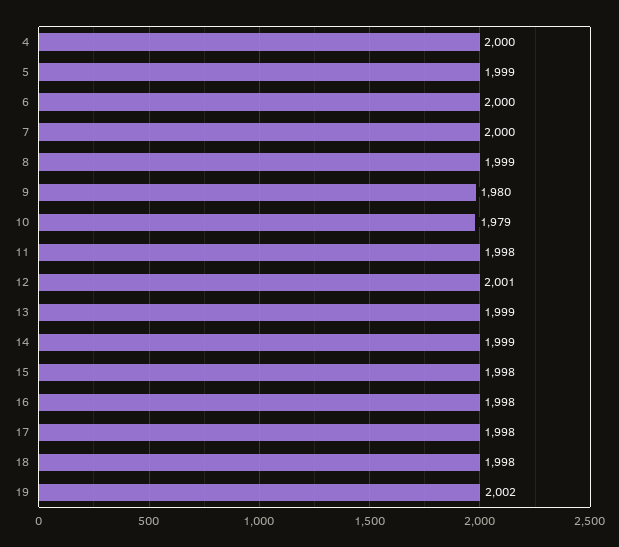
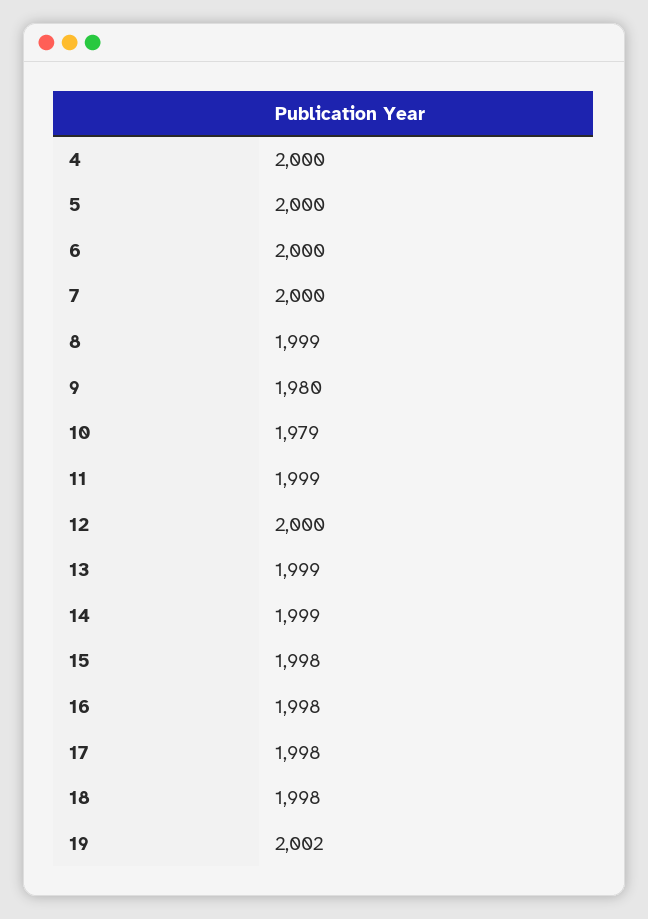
5: 1999 -> 2000
11: 1998 -> 1999
12: 2001 -> 2000

